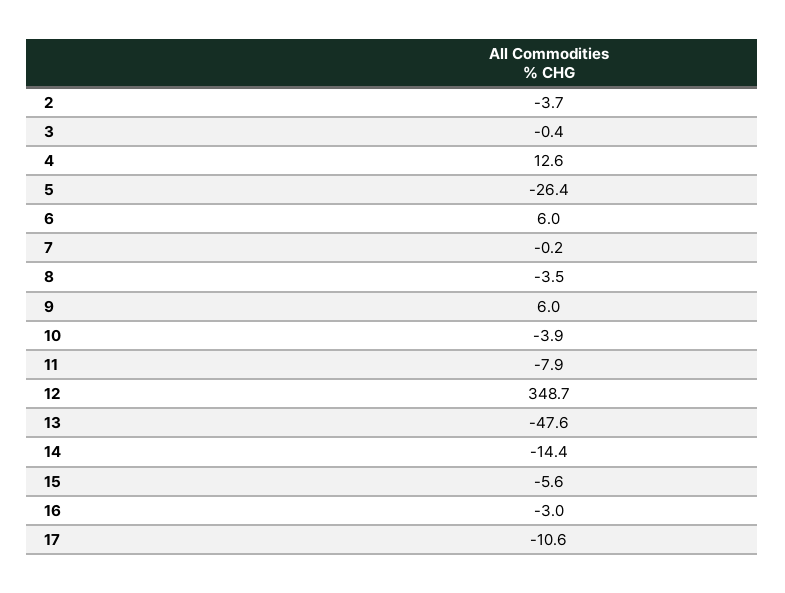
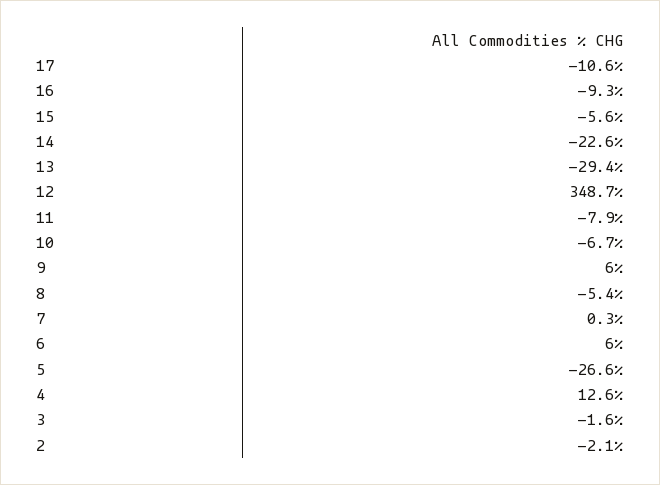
2: -3.7 -> -2.1
3: -0.4 -> -1.6
5: -26.4 -> -26.6
7: -0.2 -> 0.3
8: -3.5 -> -5.4
10: -3.9 -> -6.7
13: -47.6 -> -29.4
14: -14.4 -> -22.6
16: -3 -> -9.3

